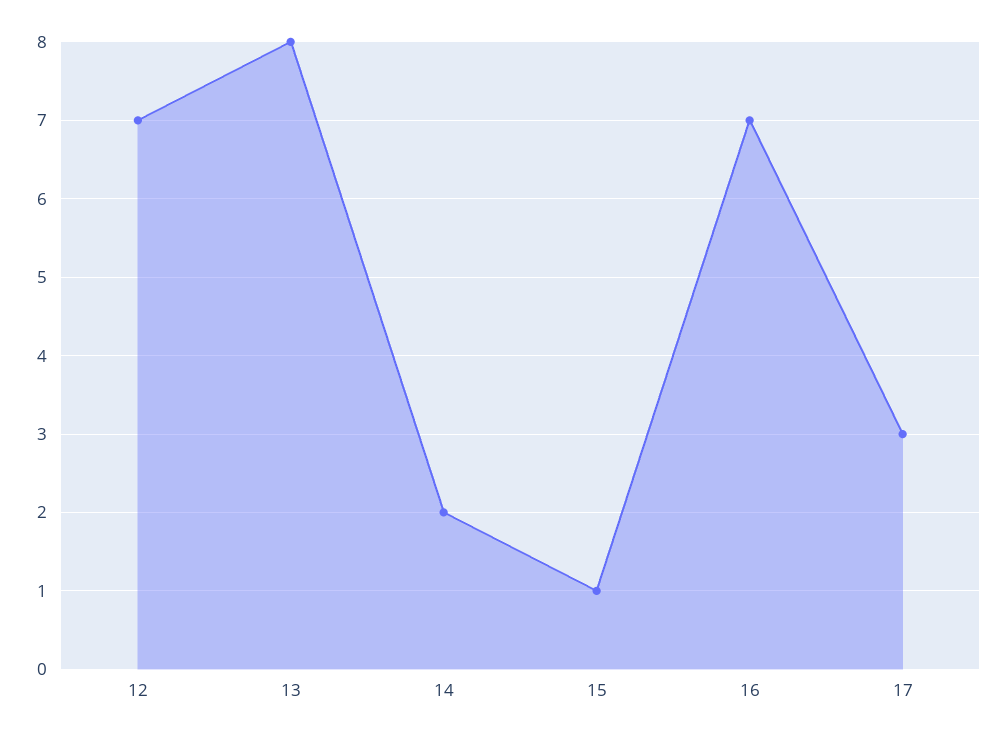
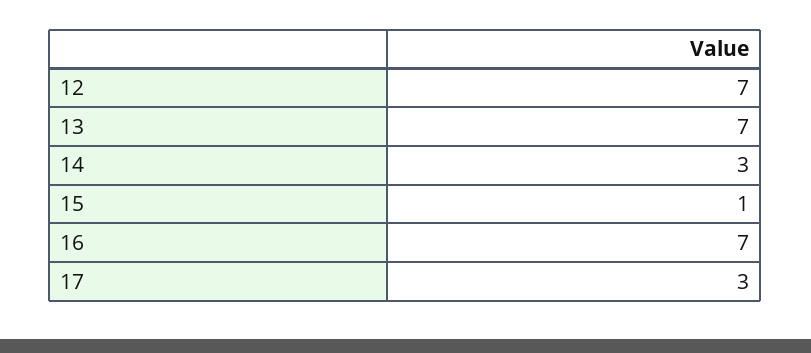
13: 8 -> 7
14: 2 -> 3

